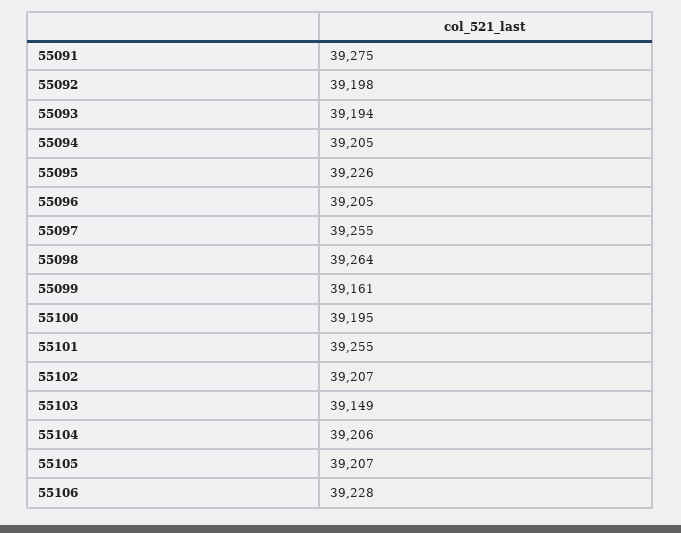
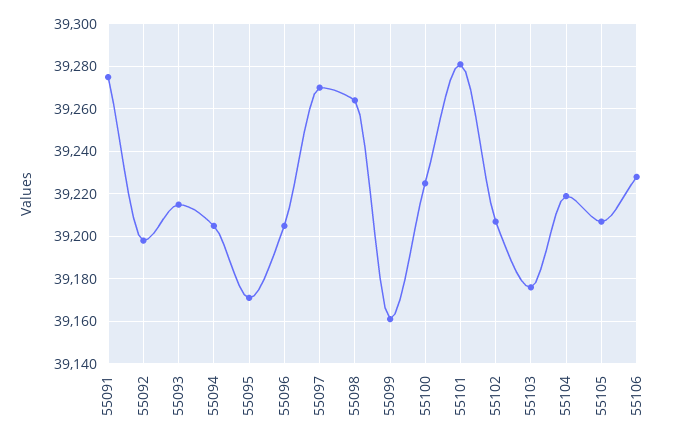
55093: 39194 -> 39215
55095: 39226 -> 39170
55097: 39255 -> 39270
55100: 39195 -> 39225
55101: 39255 -> 39280
55103: 39149 -> 39175
55104: 39206 -> 39220

